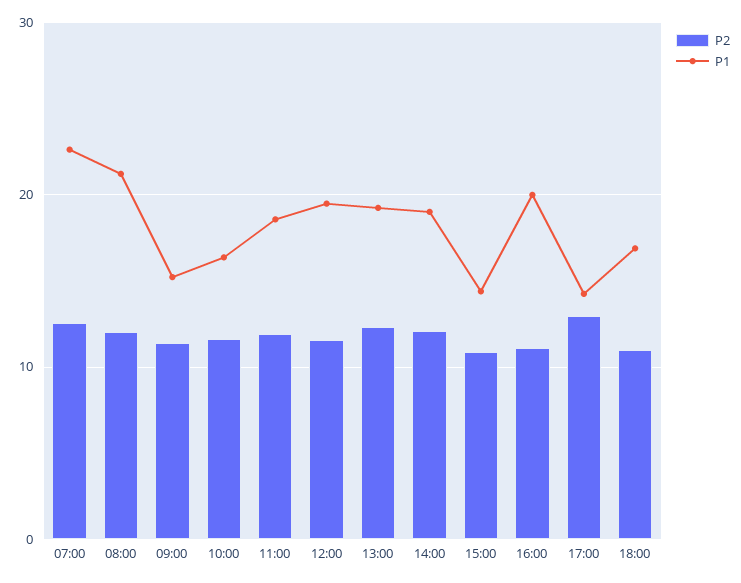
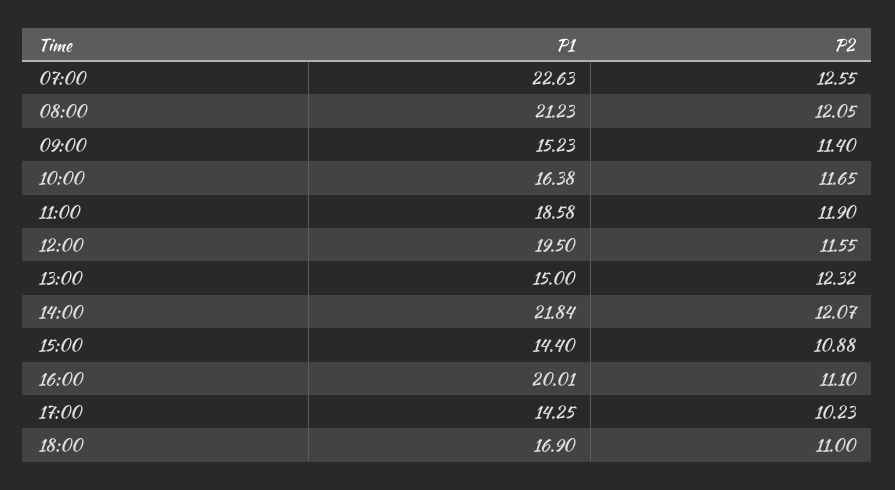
P1, 13:00: 19 -> 15
P1, 14:00: 19 -> 21.84
P2, 17:00: 13 -> 10.23

